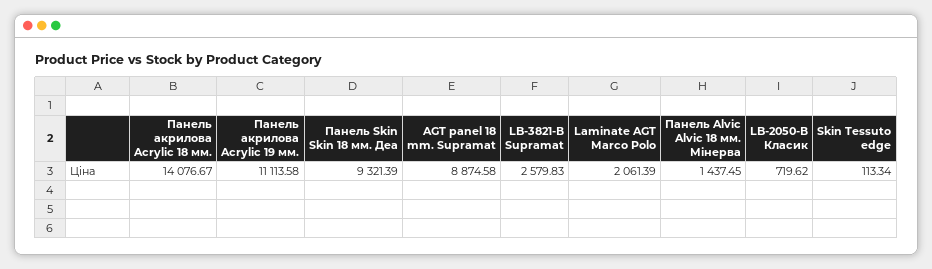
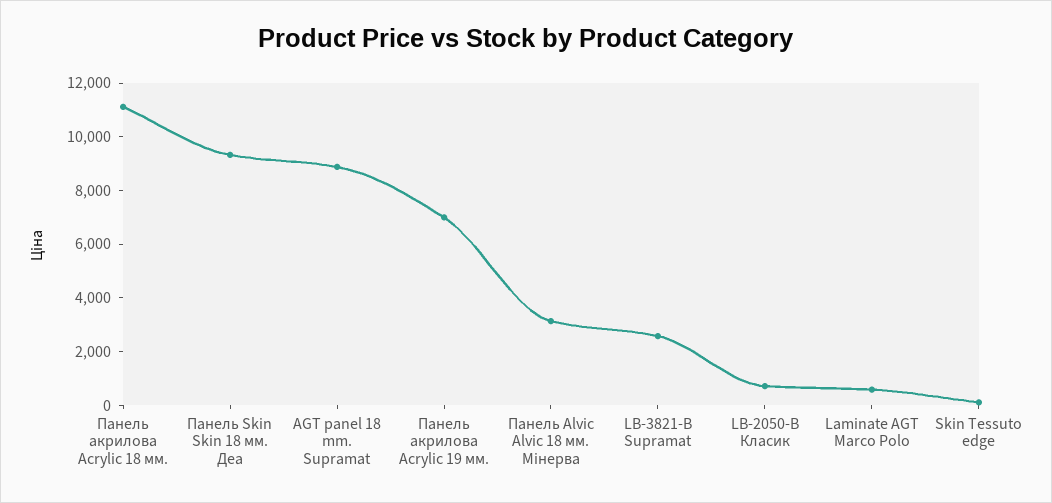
Панель акрилова Acrylic 18 мм.: 14076.67 -> 11000
Панель акрилова Acrylic 19 мм.: 11113.58 -> 7000
Laminate AGT Marco Polo: 2061.39 -> 500
Панель Alvic Alvic 18 мм. Мінерва: 1437.45 -> 3000

